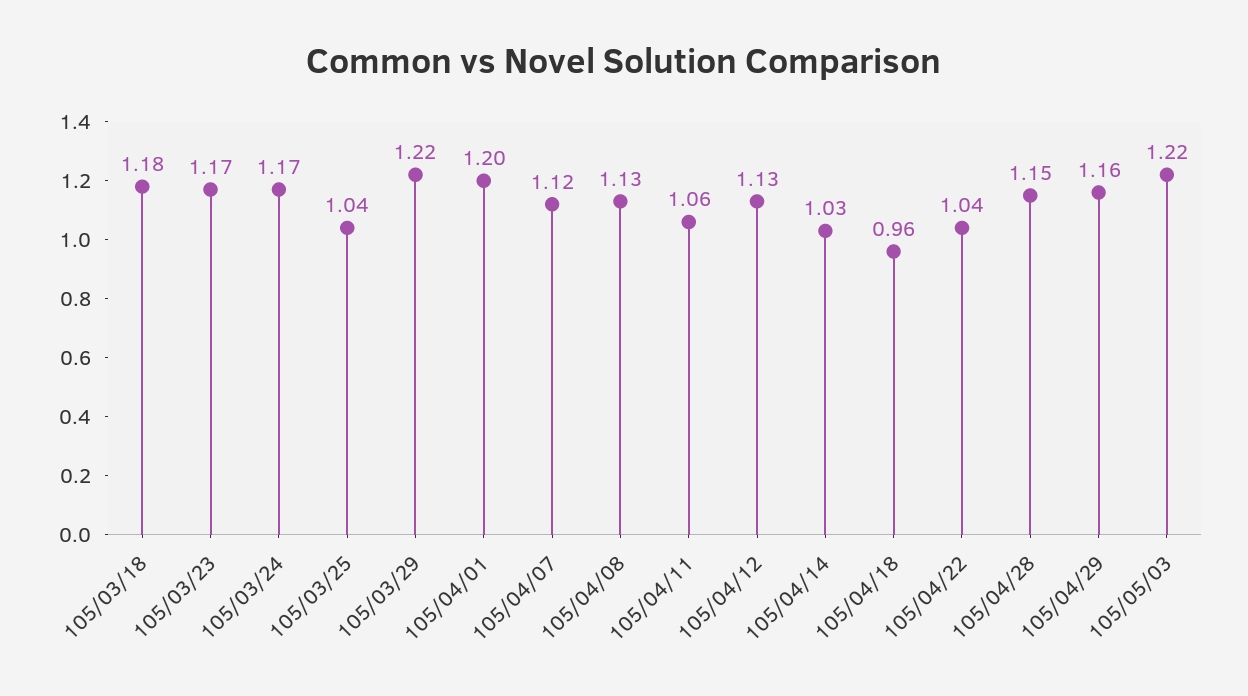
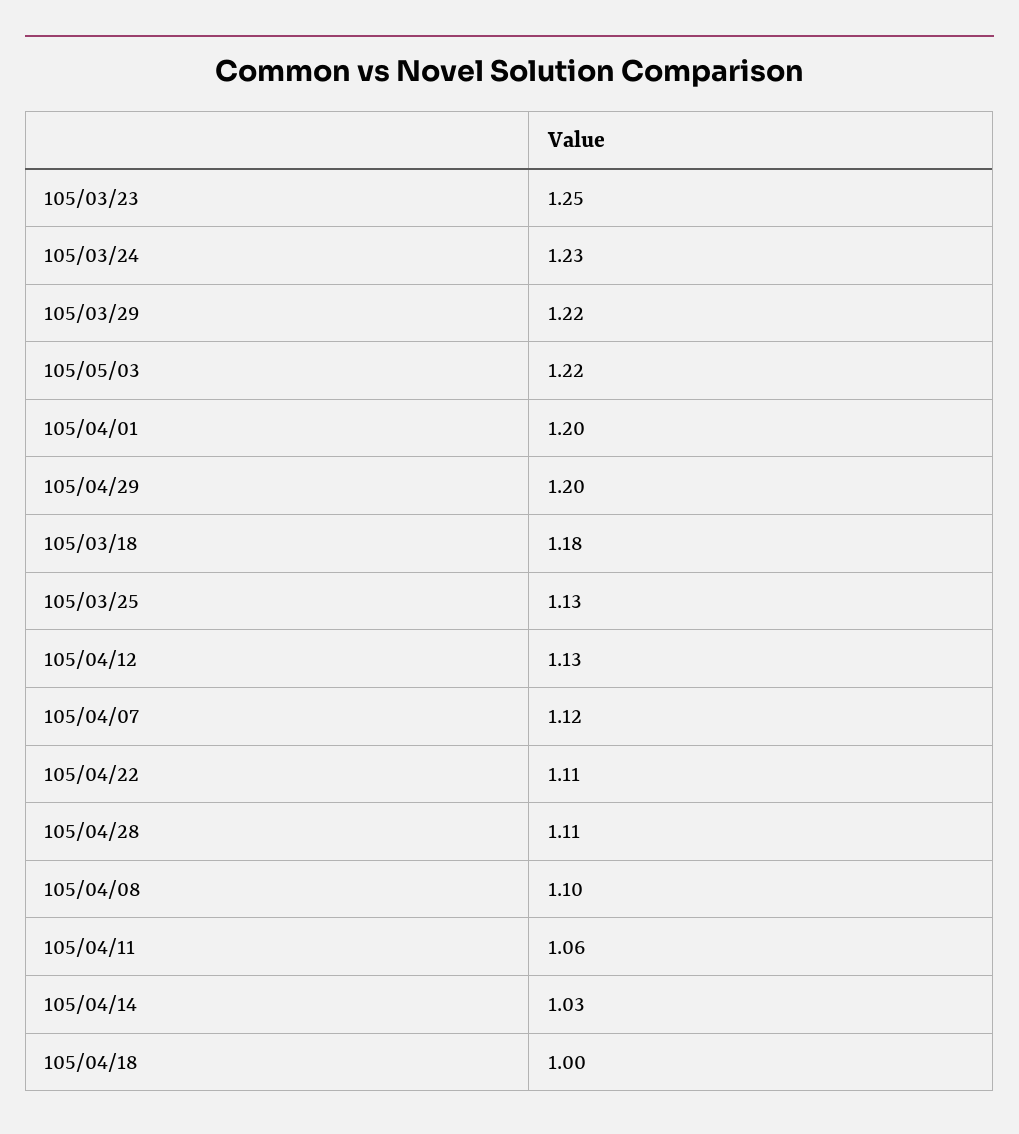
105/03/23: 1.17 -> 1.25
105/03/24: 1.17 -> 1.23
105/03/25: 1.04 -> 1.13
105/04/08: 1.13 -> 1.1
105/04/18: 0.96 -> 1
105/04/22: 1.04 -> 1.11
105/04/28: 1.15 -> 1.11
105/04/29: 1.16 -> 1.2

